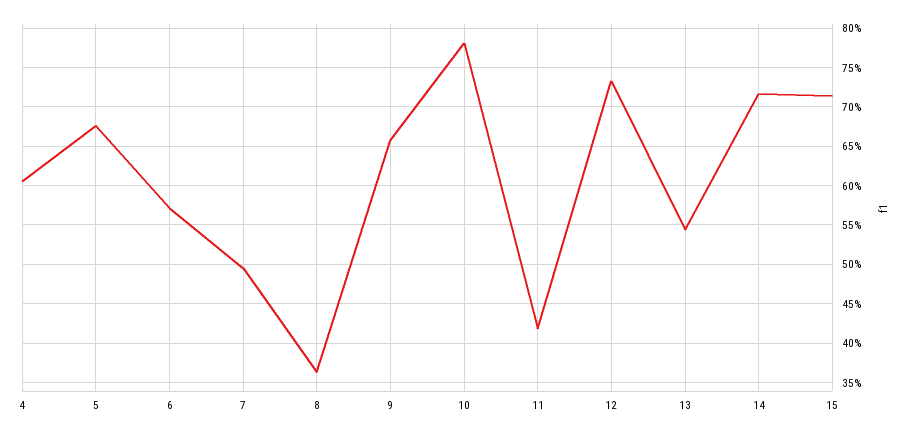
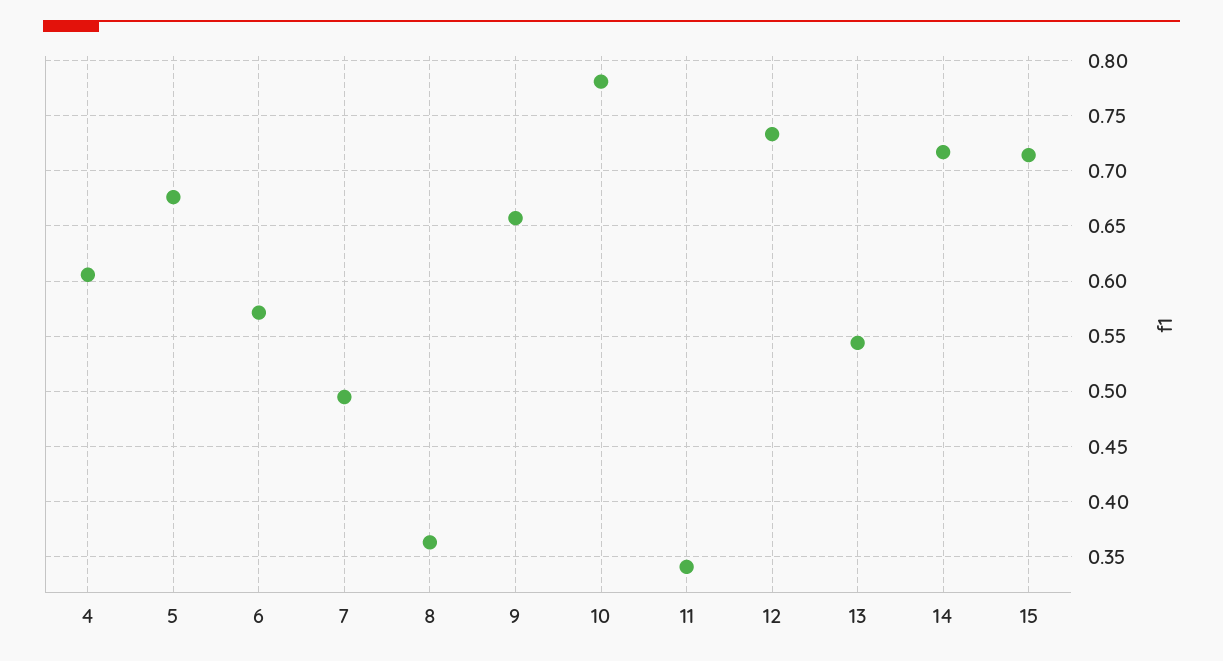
11: 0.42 -> 0.34

